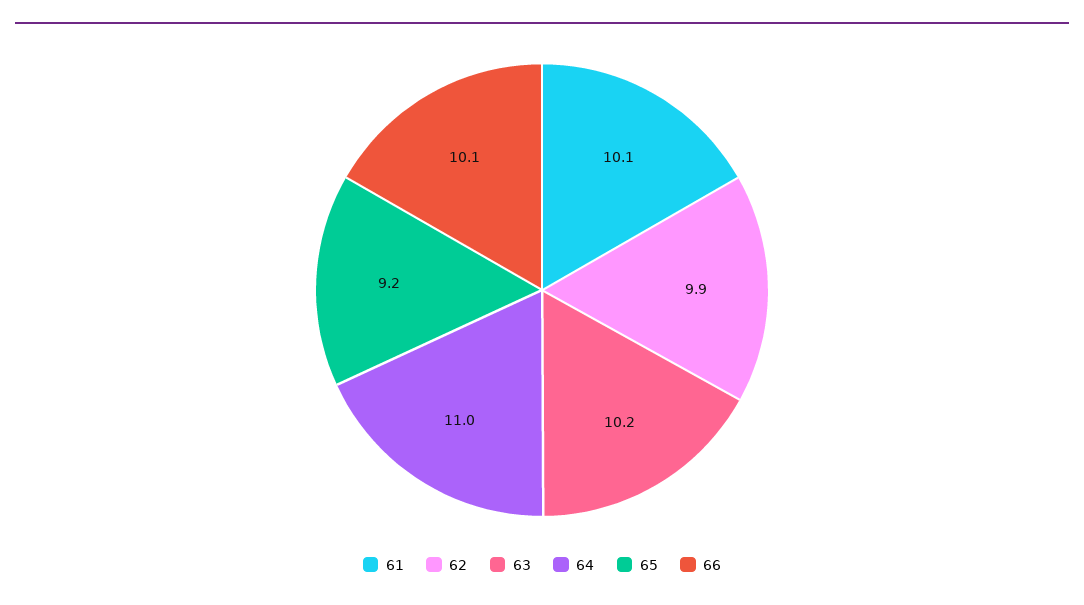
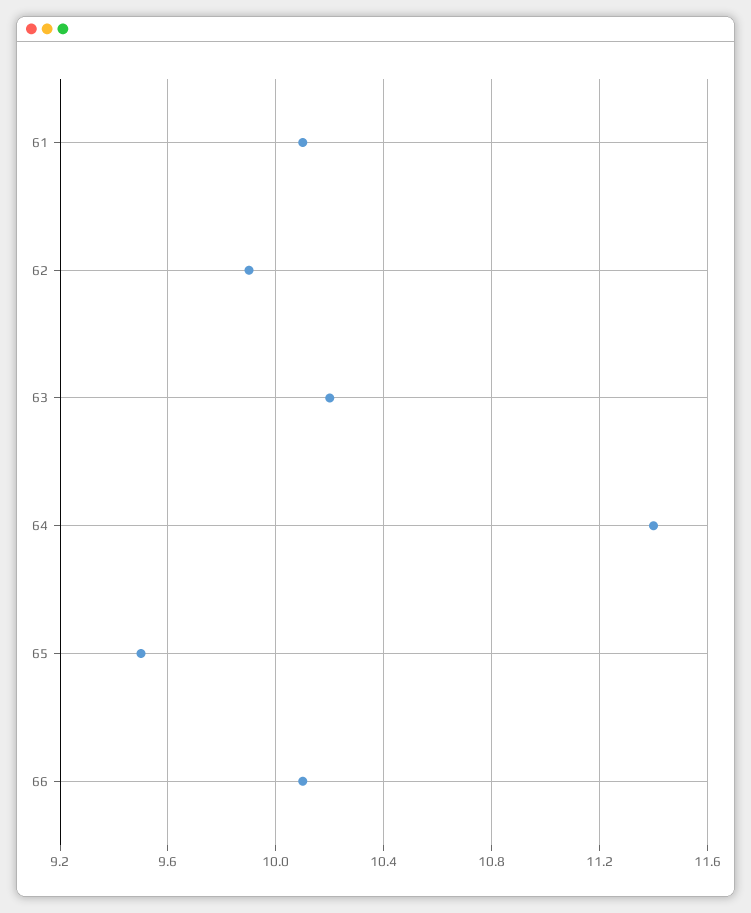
64: 11 -> 11.4
65: 9.2 -> 9.5

